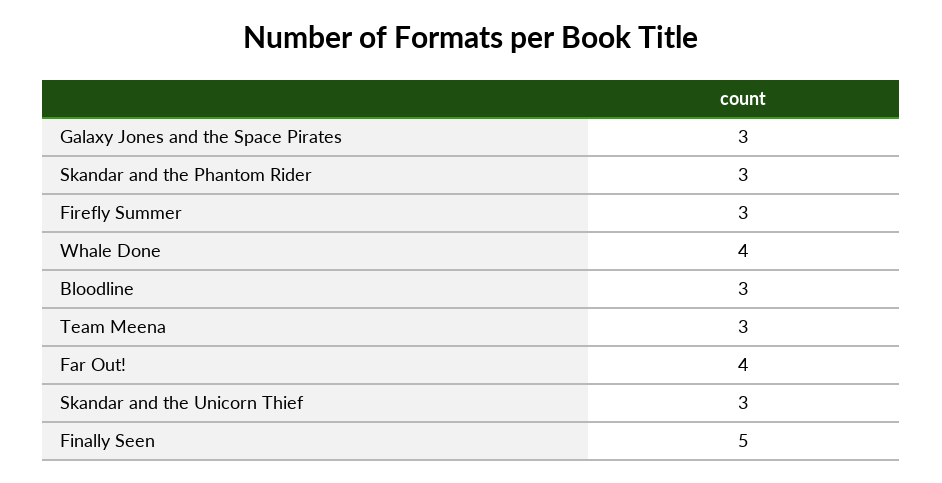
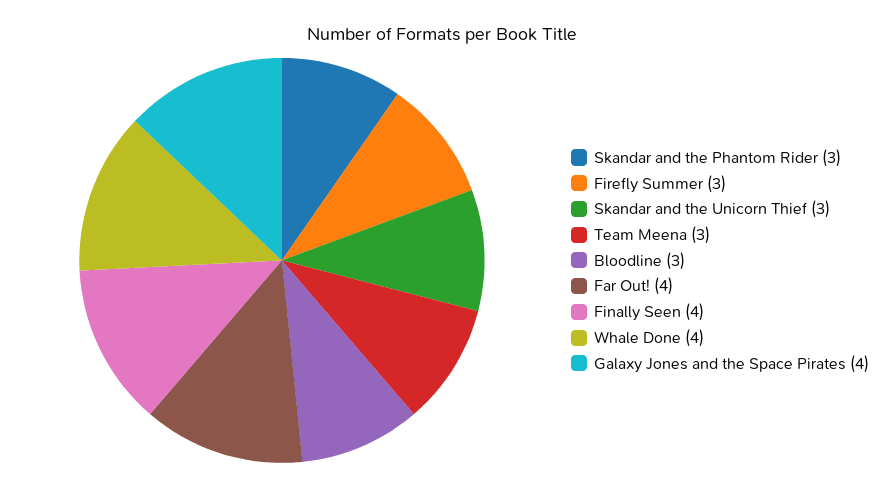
Galaxy Jones and the Space Pirates: 3 -> 4
Finally Seen: 5 -> 4

